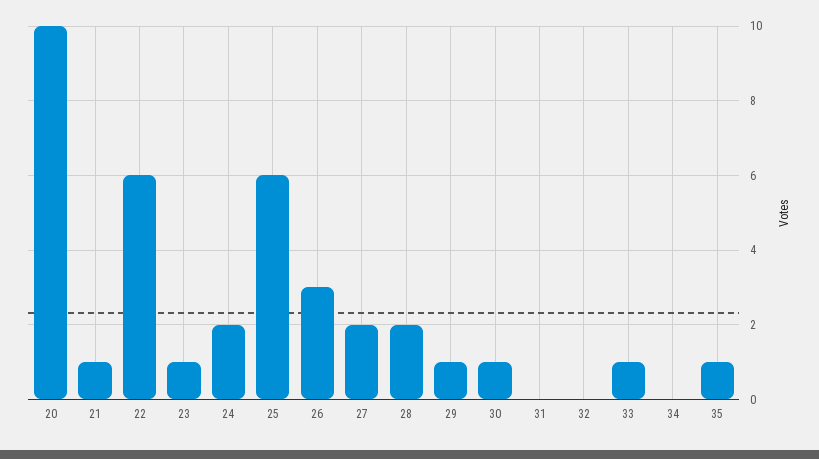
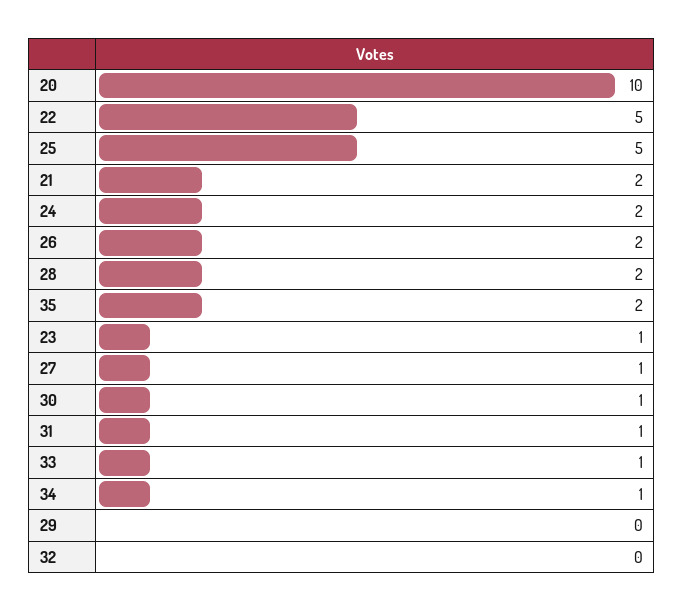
21: 1 -> 2
22: 6 -> 5
25: 6 -> 5
26: 3 -> 2
27: 2 -> 1
29: 1 -> 0
31: 0 -> 1
34: 0 -> 1
35: 1 -> 2

